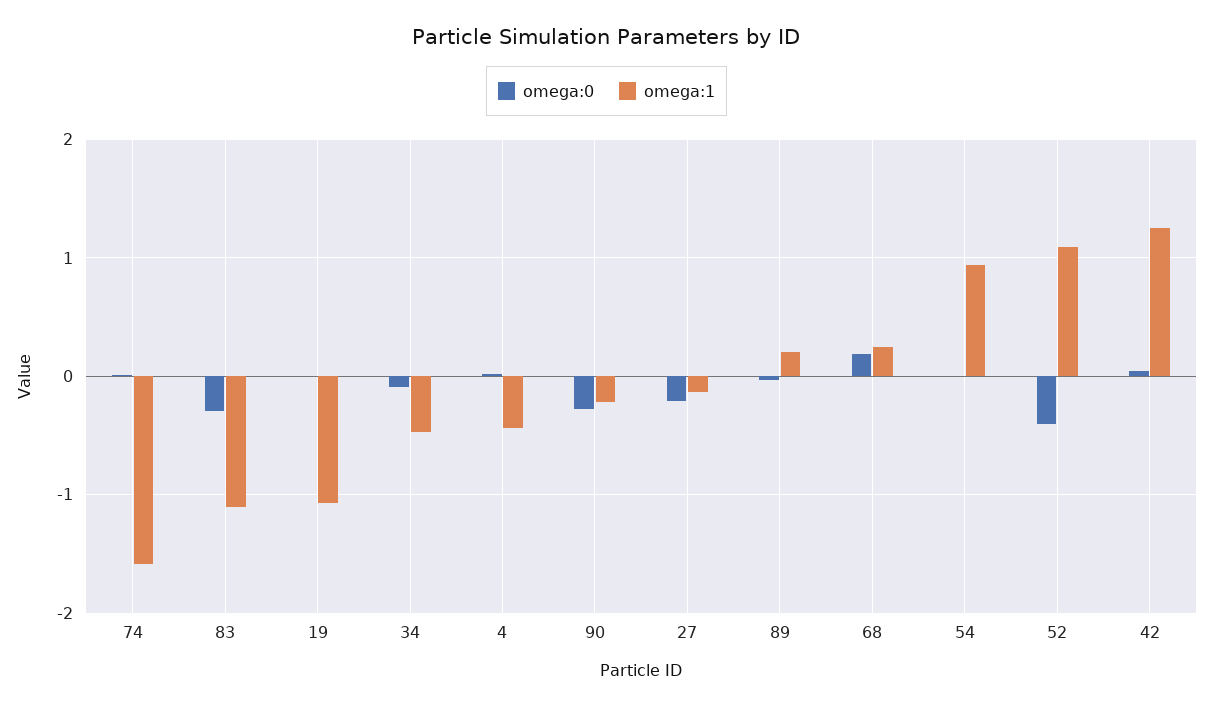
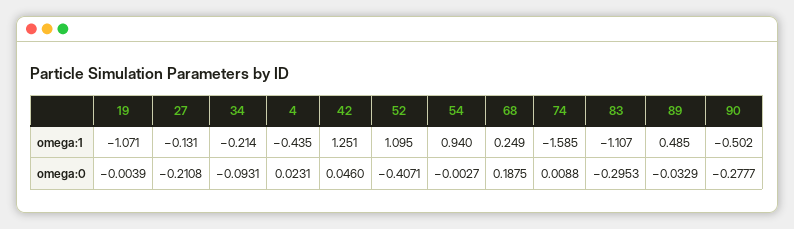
omega:1, 34: -0.5 -> -0.214
omega:1, 90: -0.2 -> -0.502
omega:1, 89: 0.2 -> 0.485

